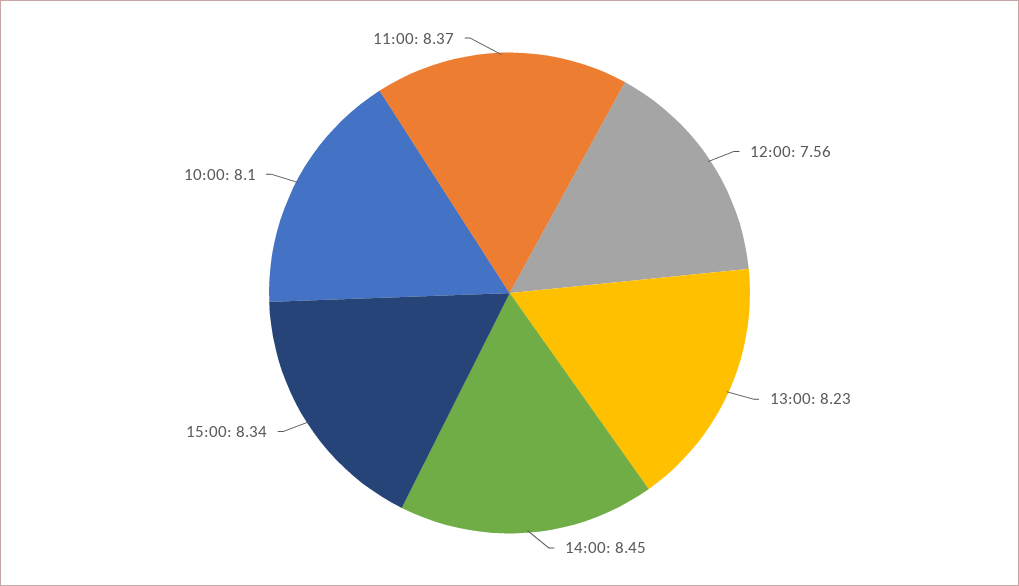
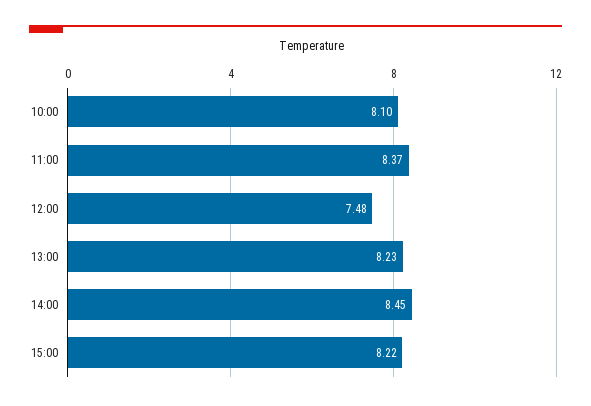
12:00: 7.56 -> 7.48
15:00: 8.34 -> 8.22

